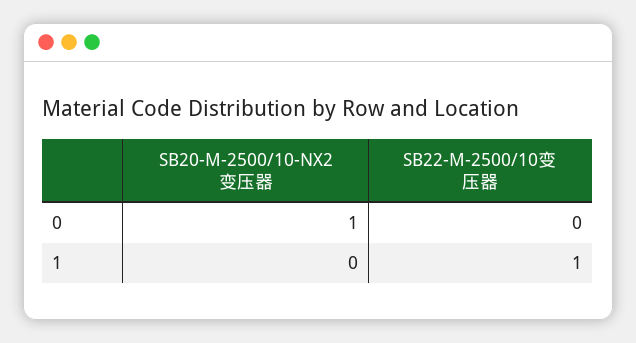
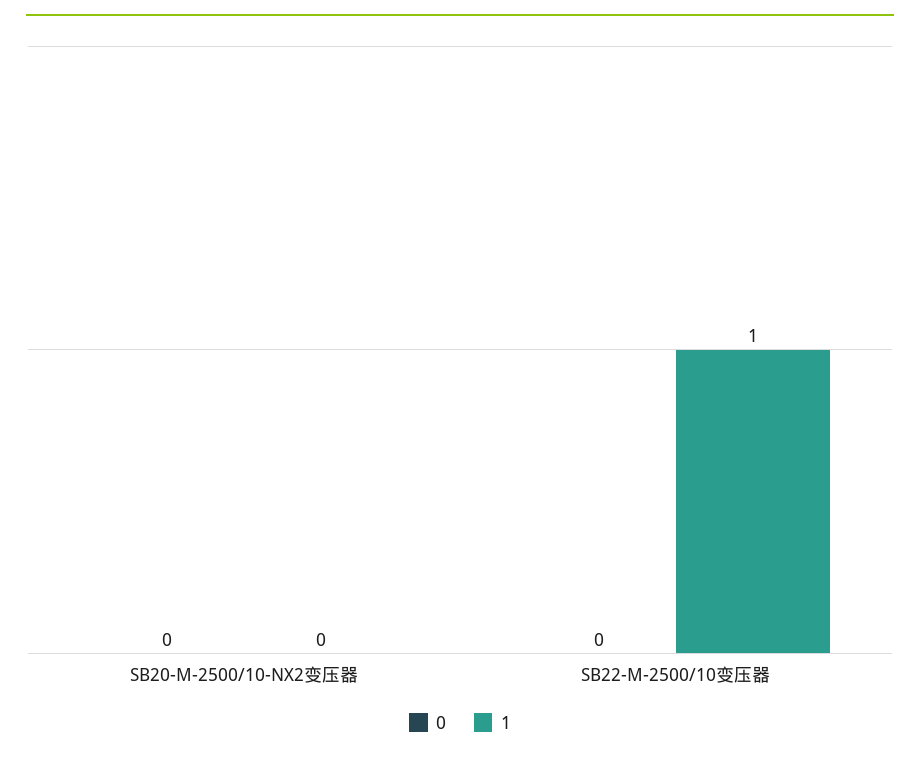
0, SB20-M-2500/10-NX2变压器: 1 -> 0

